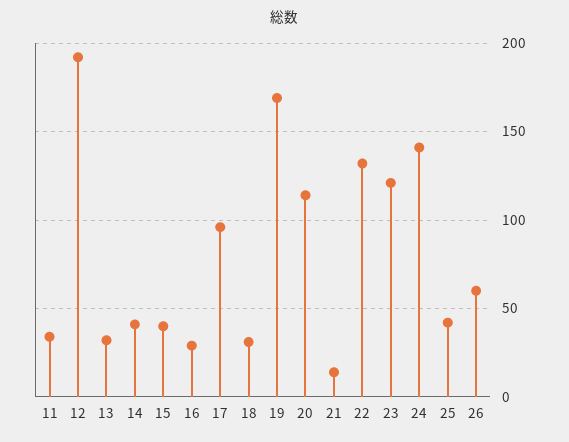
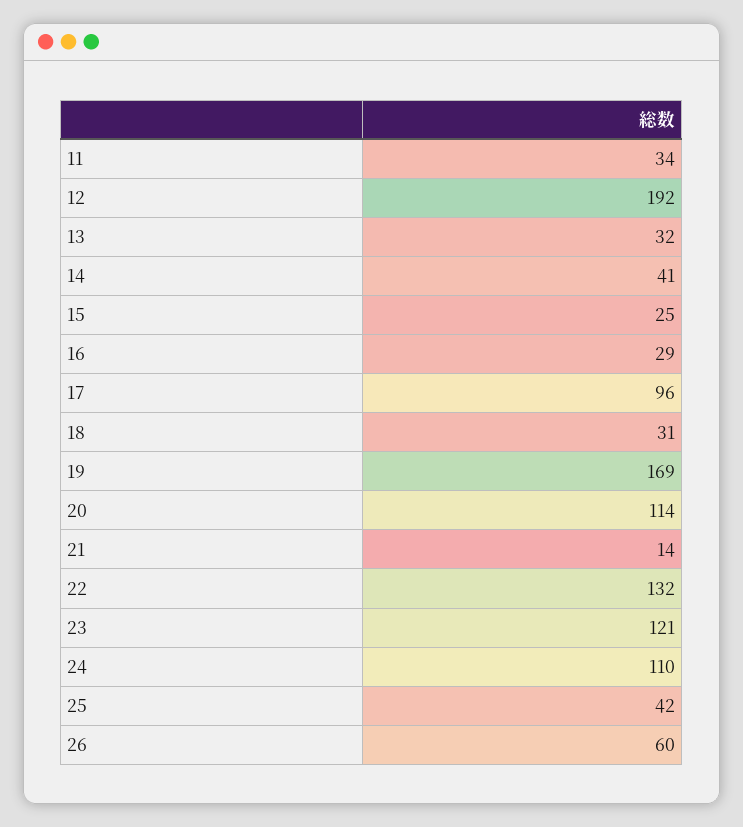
15: 40 -> 25
24: 140 -> 110

